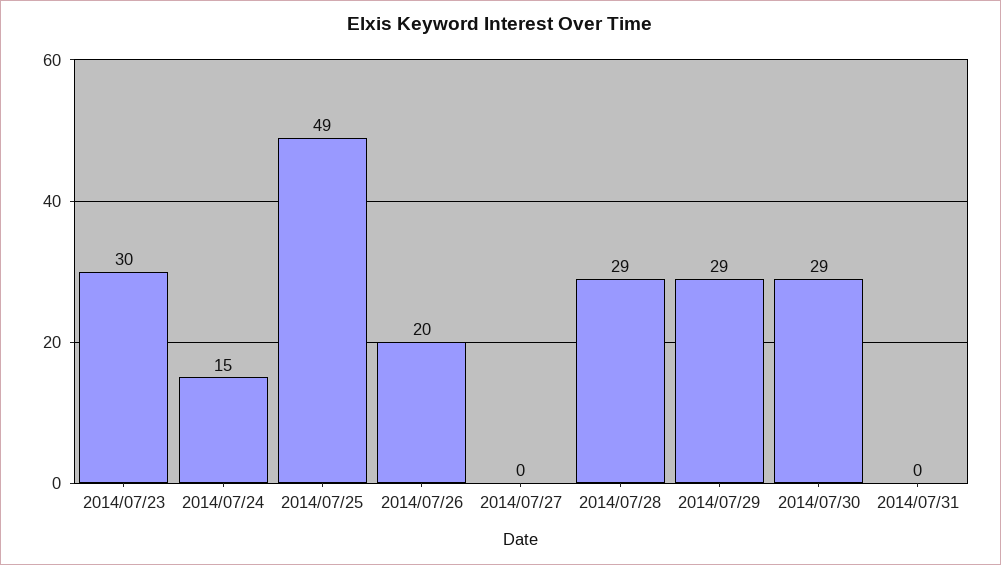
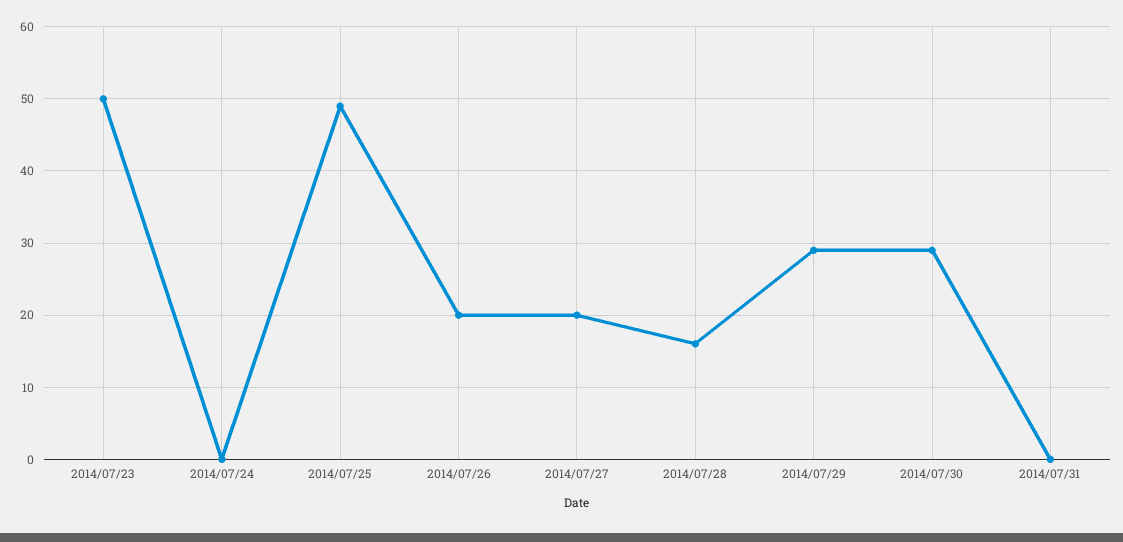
2014/07/23: 30 -> 50
2014/07/24: 15 -> 0
2014/07/27: 0 -> 20
2014/07/28: 29 -> 16

